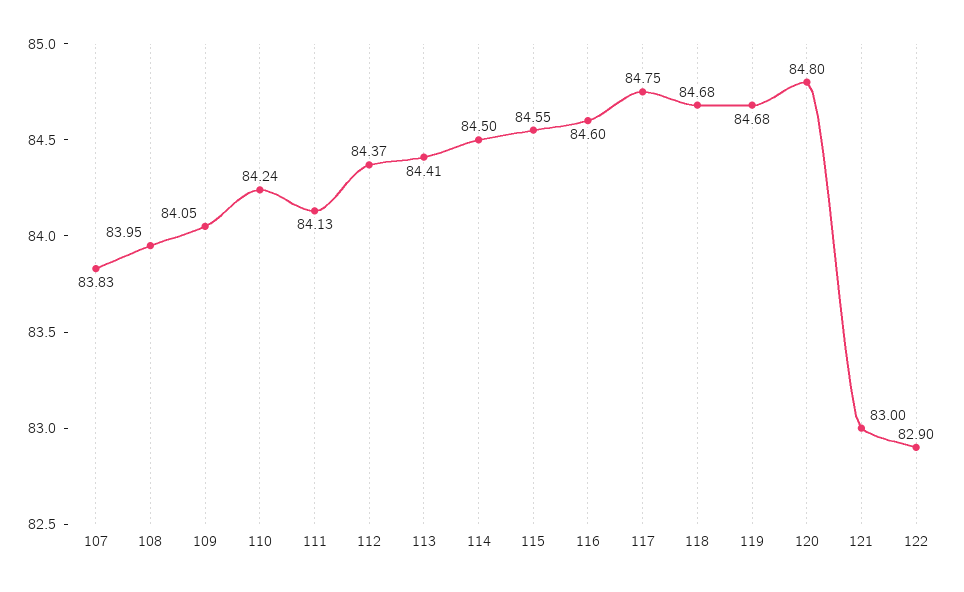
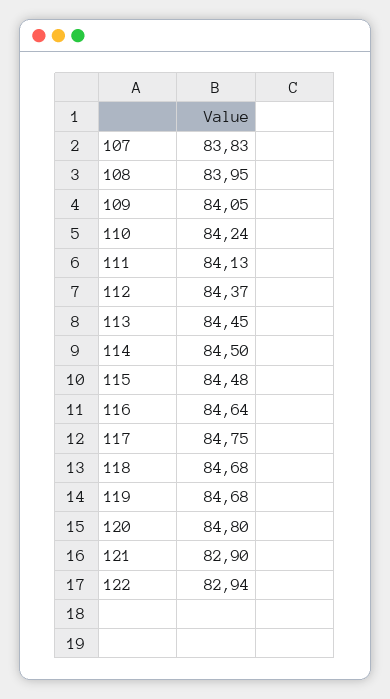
113: 84.41 -> 84.45
115: 84.55 -> 84.48
116: 84.6 -> 84.64
121: 83 -> 82.9
122: 82.9 -> 82.94

